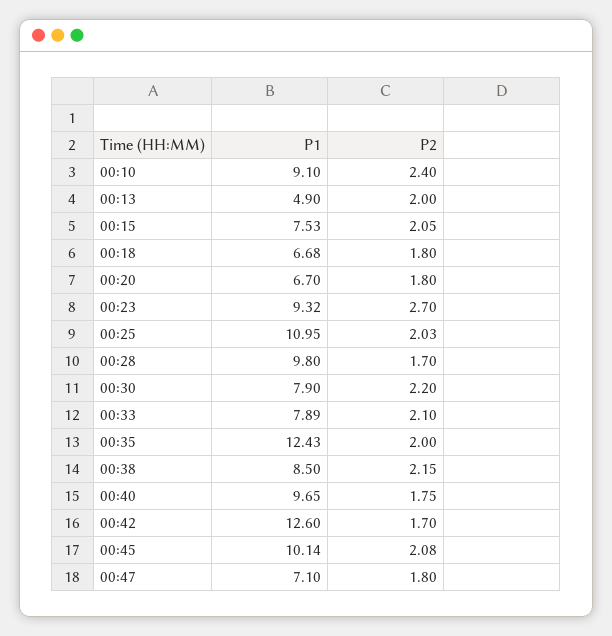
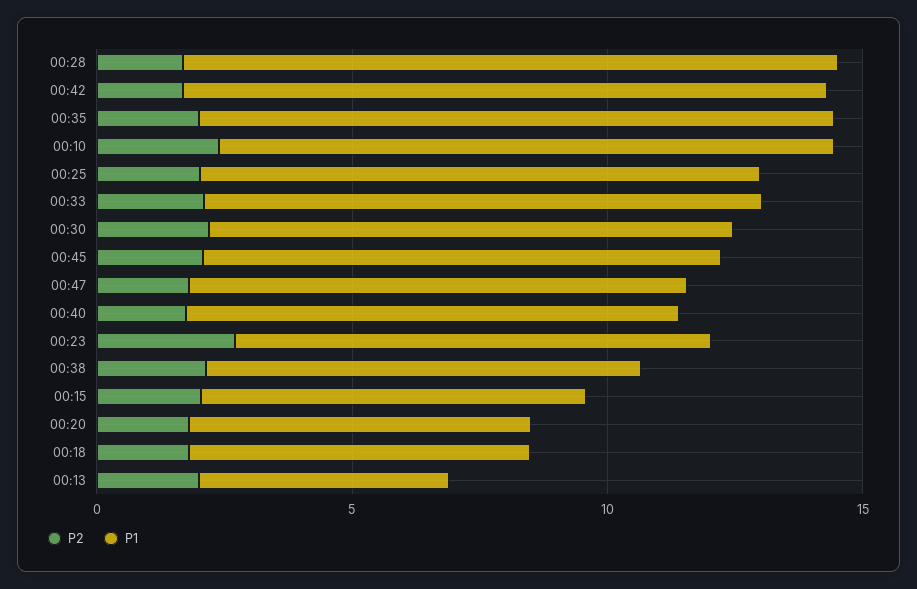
P1, 00:10: 9.1 -> 12
P1, 00:28: 9.8 -> 13
P1, 00:30: 7.9 -> 10
P1, 00:33: 7.89 -> 11
P1, 00:47: 7.1 -> 10

